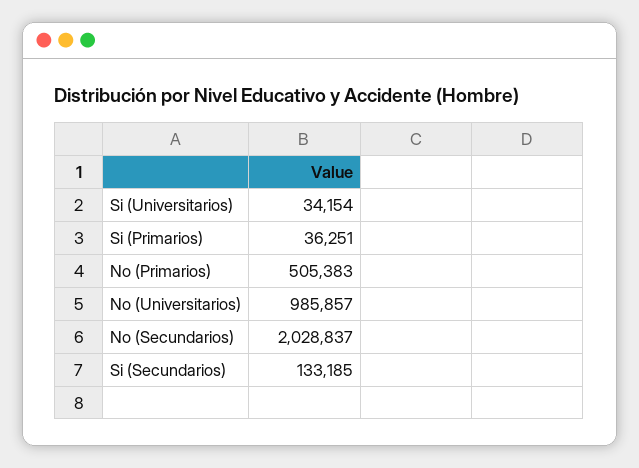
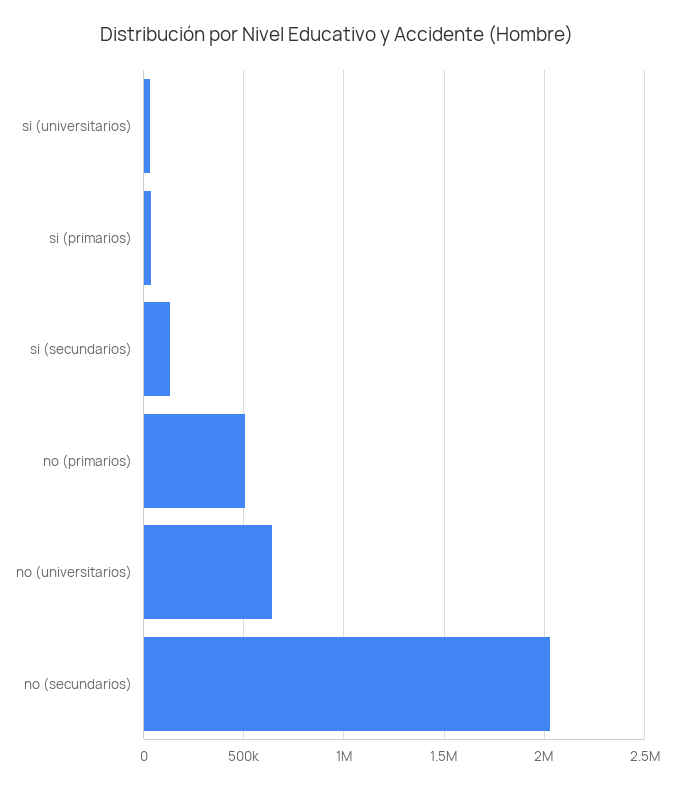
No (Universitarios): 985857 -> 650000

